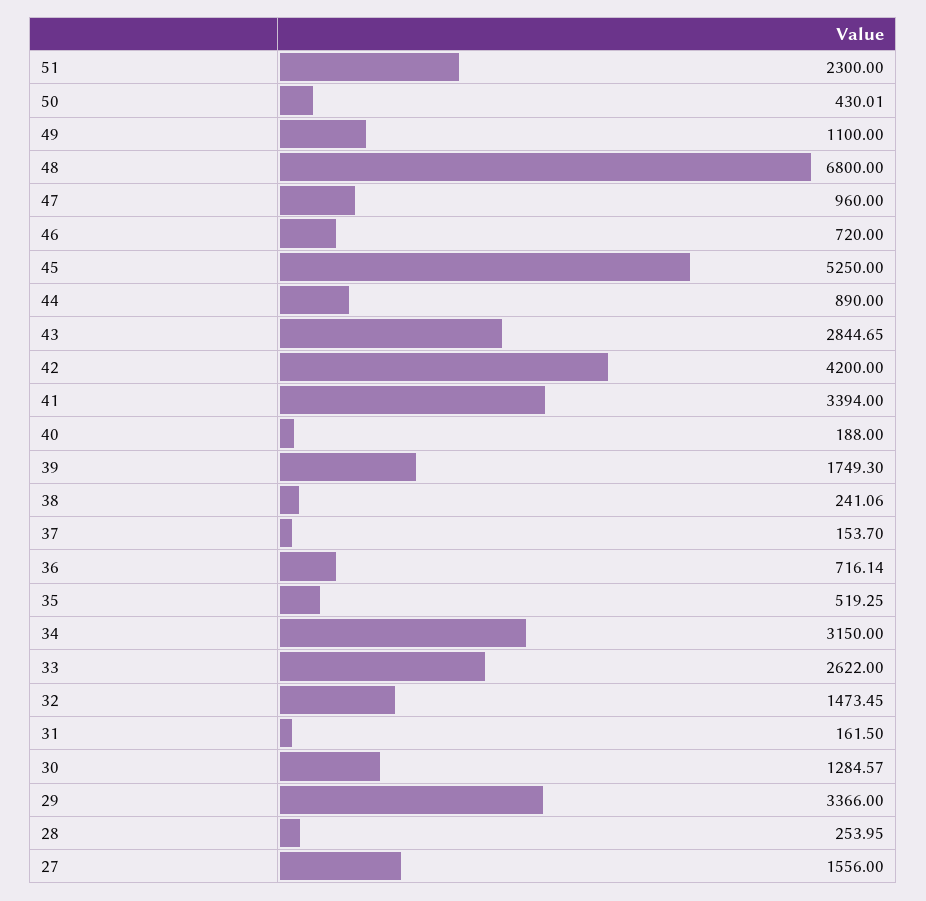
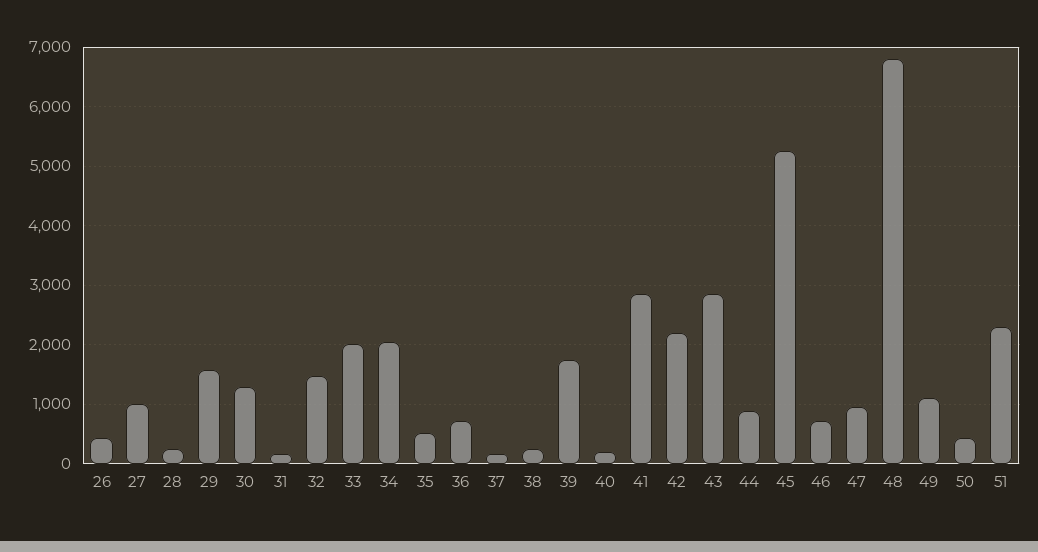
42: 4200 -> 2200
41: 3394 -> 2800
34: 3150 -> 2000
33: 2622 -> 2000
29: 3366 -> 1600
27: 1556 -> 1000
26: none -> 400

